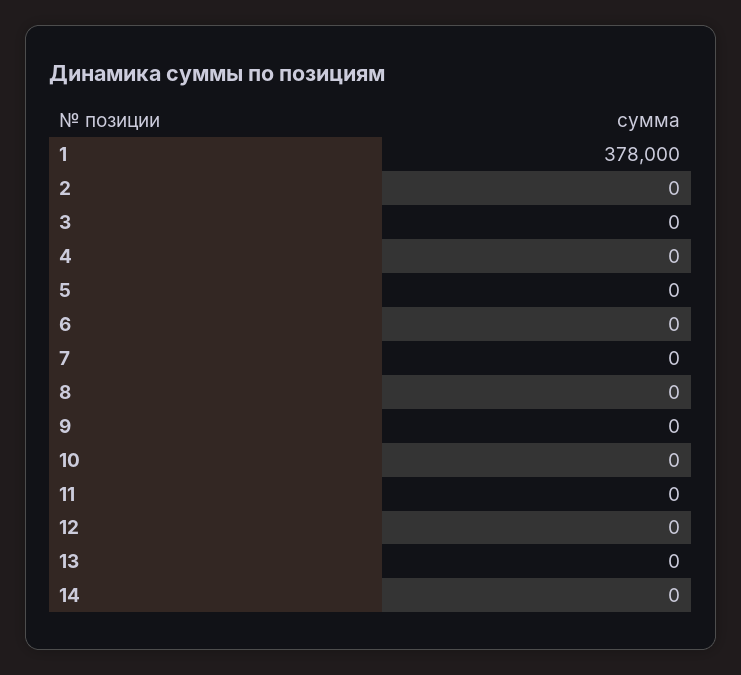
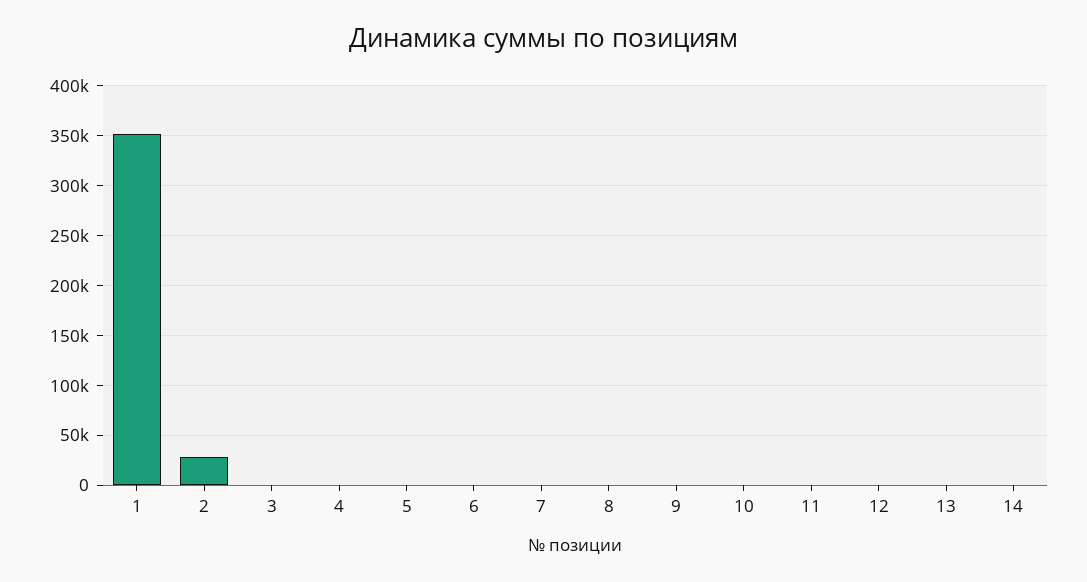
1: 378000 -> 350000
2: 0 -> 30000

